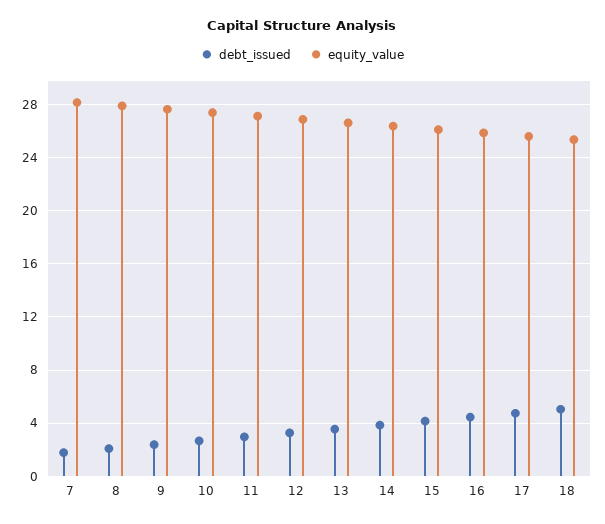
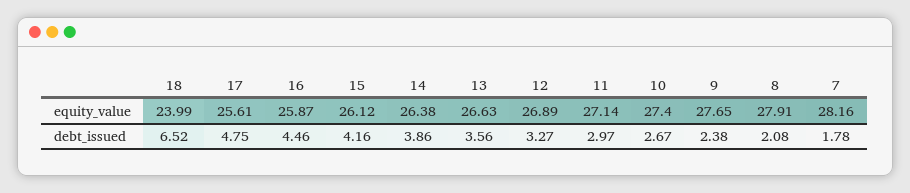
debt_issued, 18: 5 -> 6.52
equity_value, 18: 25.5 -> 23.99

